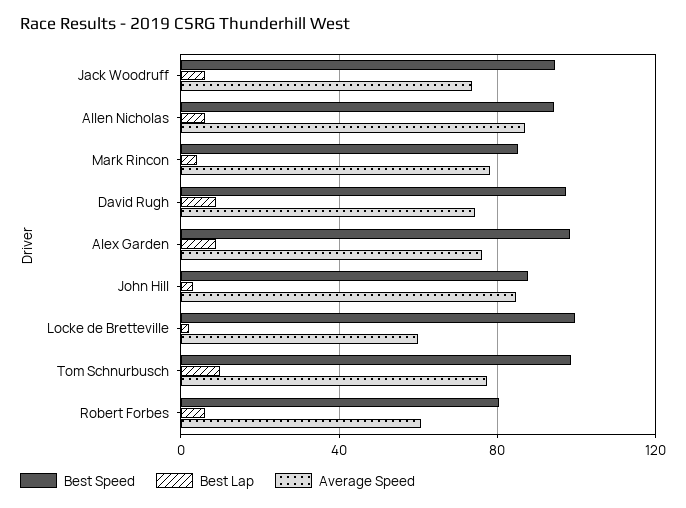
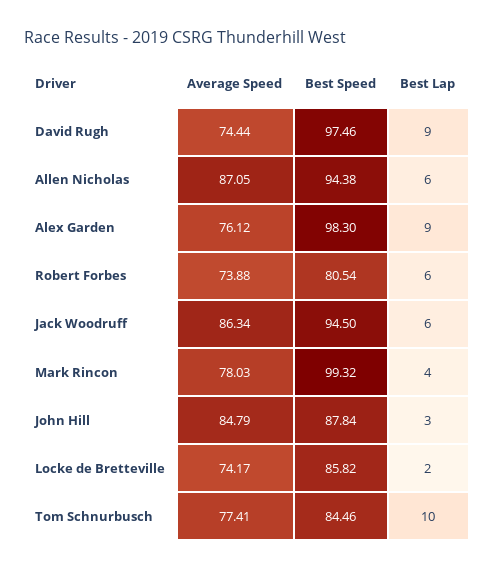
Average Speed, Jack Woodruff: 75 -> 86.34
Best Speed, Mark Rincon: 85 -> 99.32
Best Speed, Locke de Bretteville: 100 -> 85.82
Average Speed, Locke de Bretteville: 60 -> 74.17
Best Speed, Tom Schnurbusch: 100 -> 84.46
Average Speed, Robert Forbes: 60 -> 73.88

